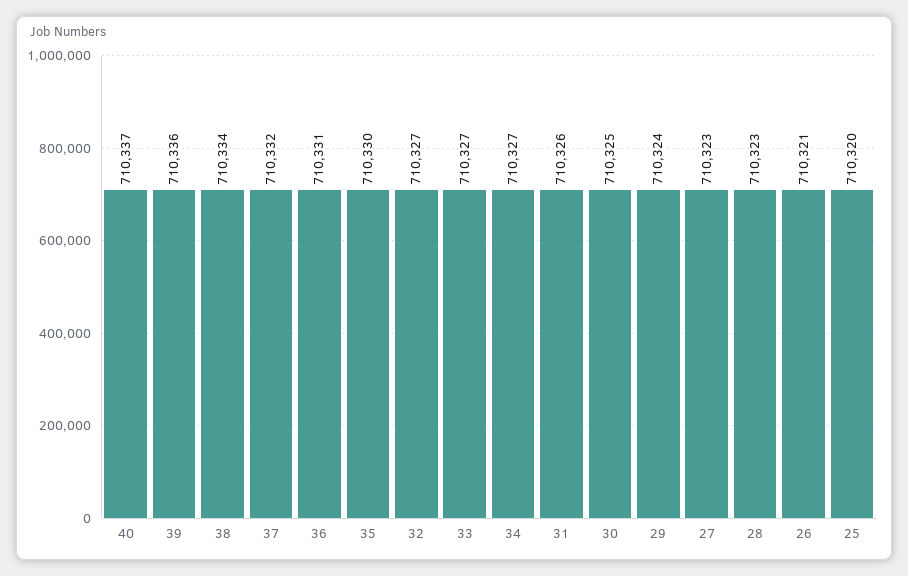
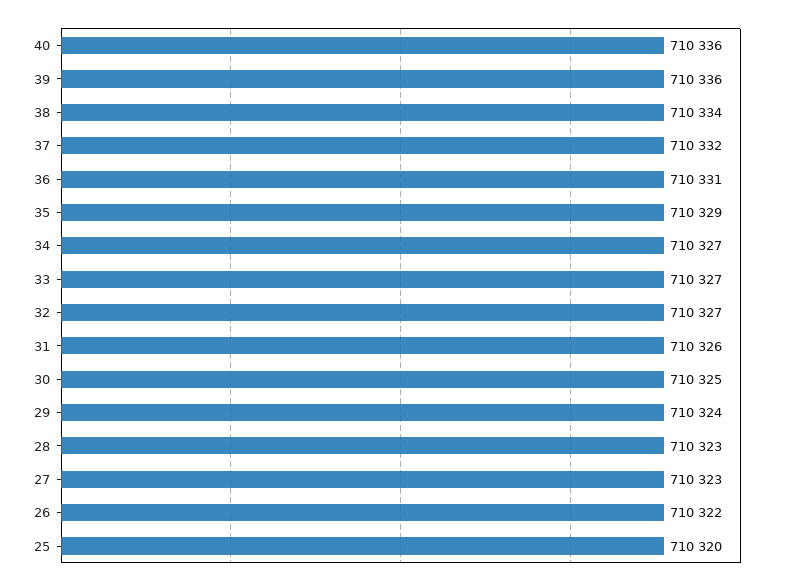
40: 710337 -> 710336
35: 710330 -> 710329
26: 710321 -> 710322

